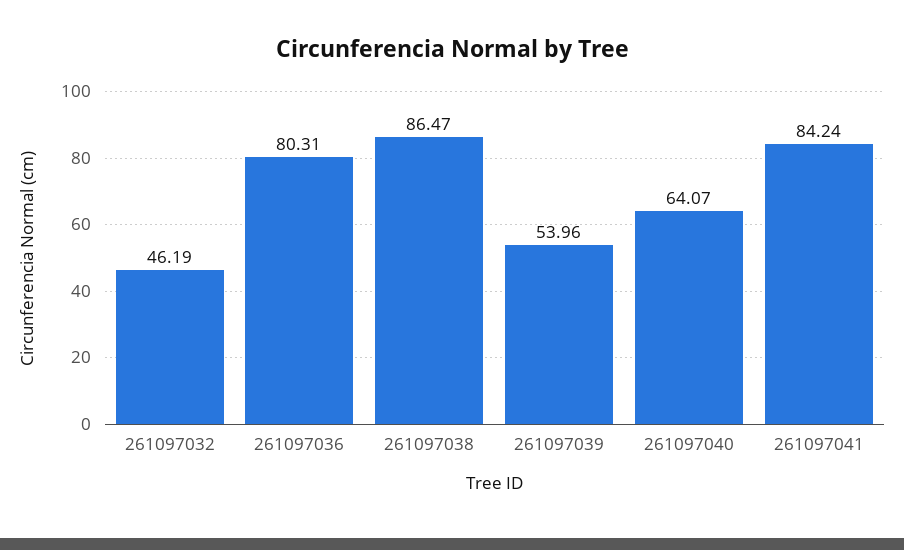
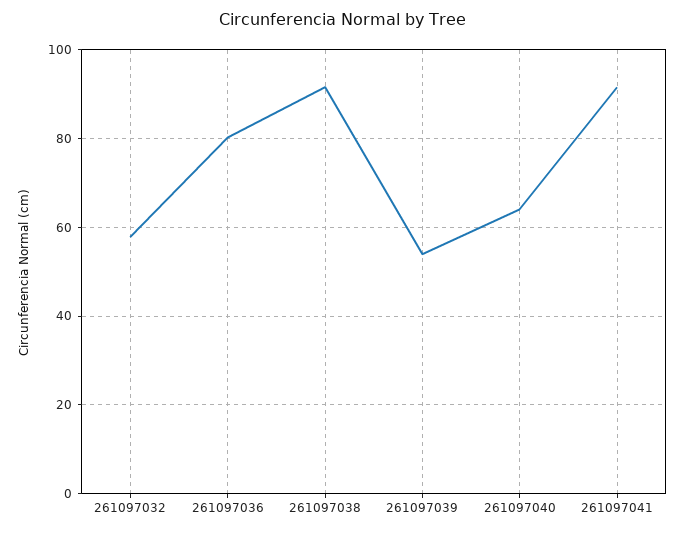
261097032: 46.19 -> 58
261097038: 86.47 -> 92
261097041: 84.24 -> 92

